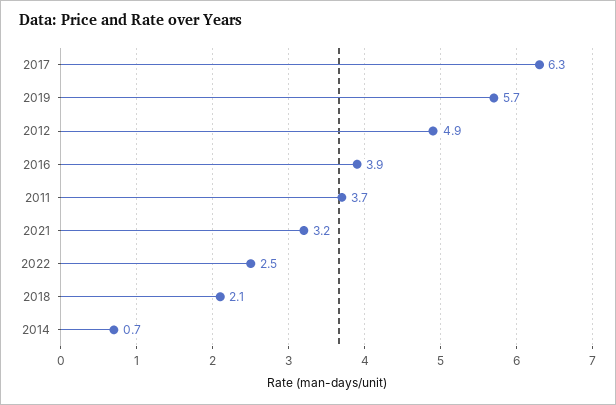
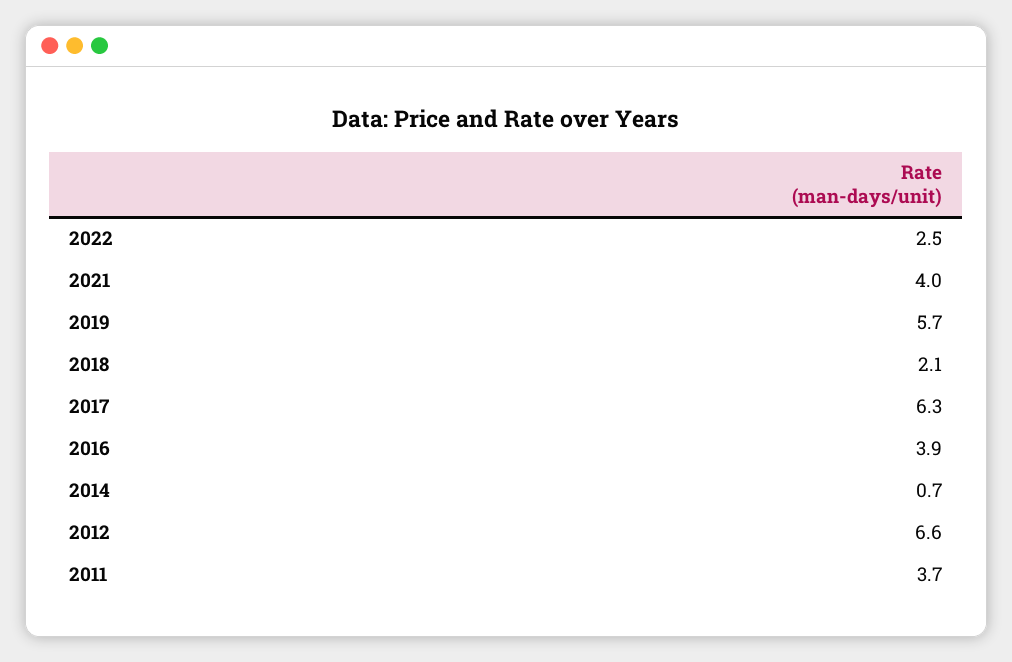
2012: 4.9 -> 6.6
2021: 3.2 -> 4

